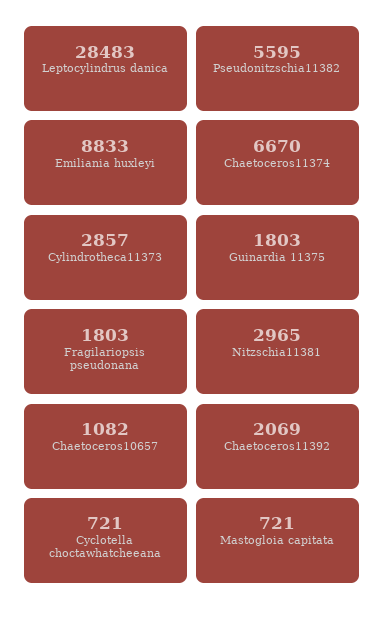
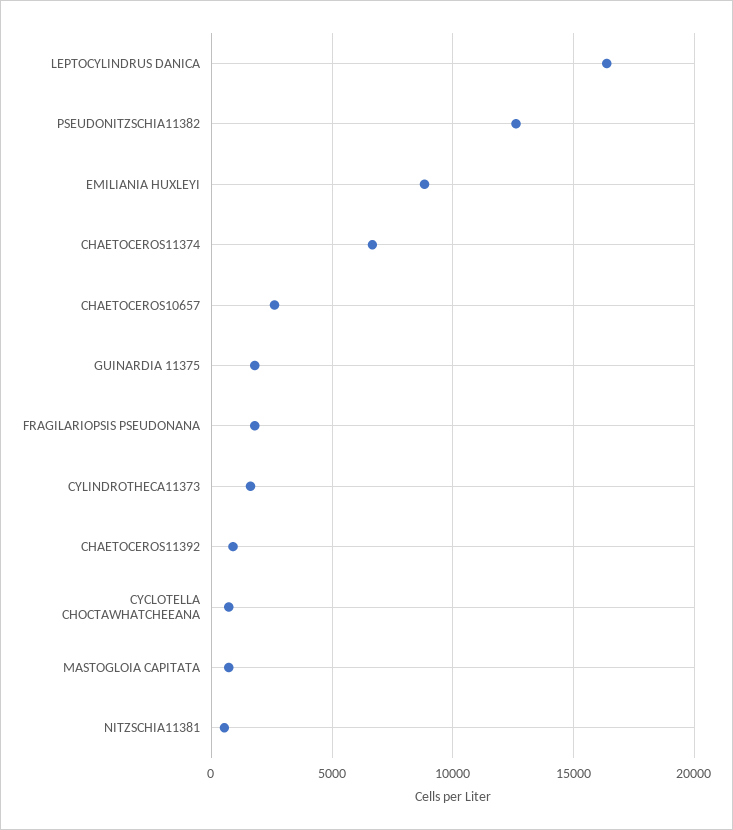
Leptocylindrus danica: 28483 -> 16500
Pseudonitzschia11382: 5595 -> 12500
Cylindrotheca11373: 2857 -> 1500
Nitzschia11381: 2965 -> 500
Chaetoceros10657: 1082 -> 2500
Chaetoceros11392: 2069 -> 1000

